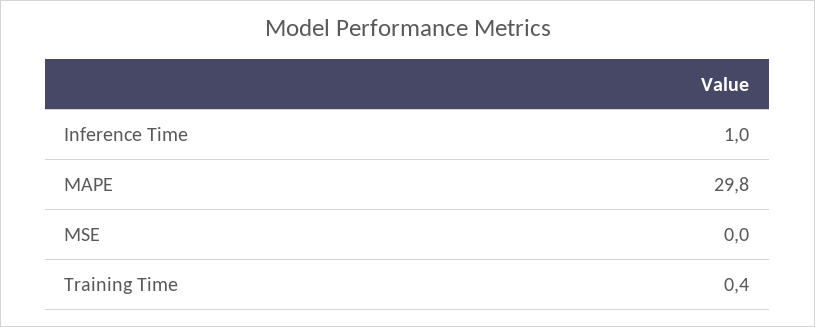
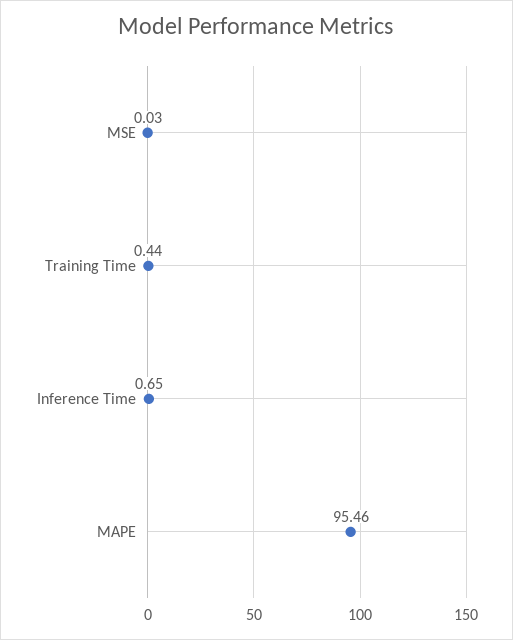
Inference Time: 1 -> 0.65
MAPE: 29.8 -> 95.46

